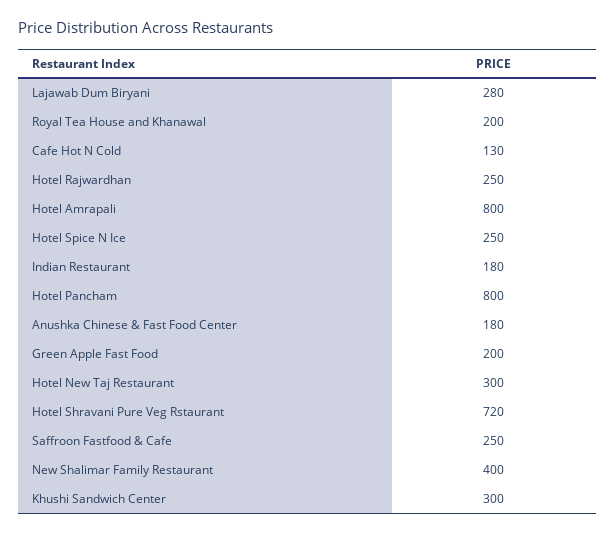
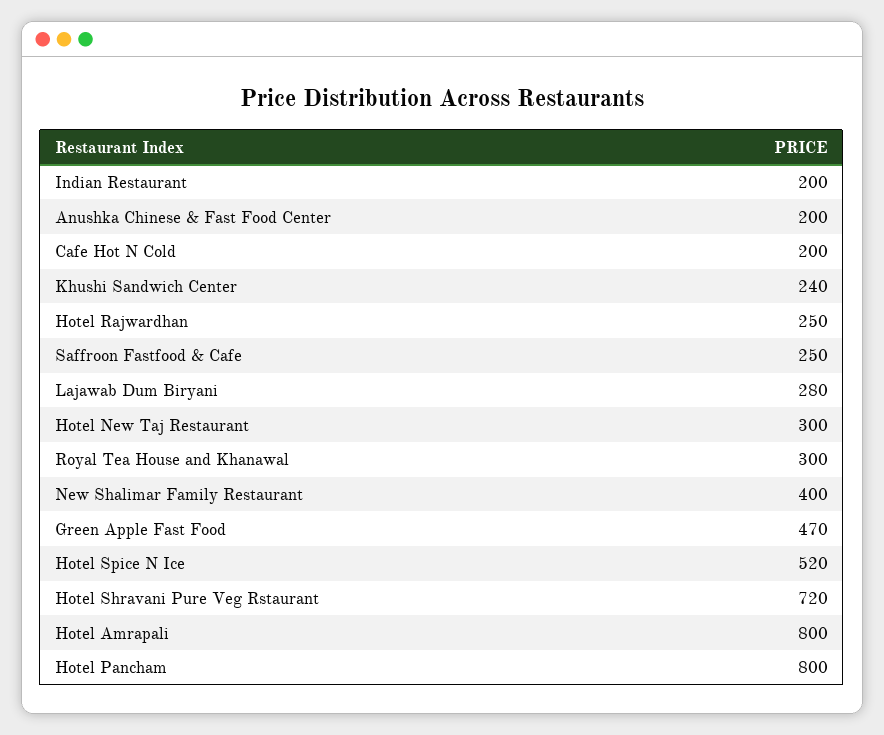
Royal Tea House and Khanawal: 200 -> 300
Cafe Hot N Cold: 130 -> 200
Hotel Spice N Ice: 250 -> 520
Indian Restaurant: 180 -> 200
Anushka Chinese & Fast Food Center: 180 -> 200
Green Apple Fast Food: 200 -> 470
Khushi Sandwich Center: 300 -> 240

